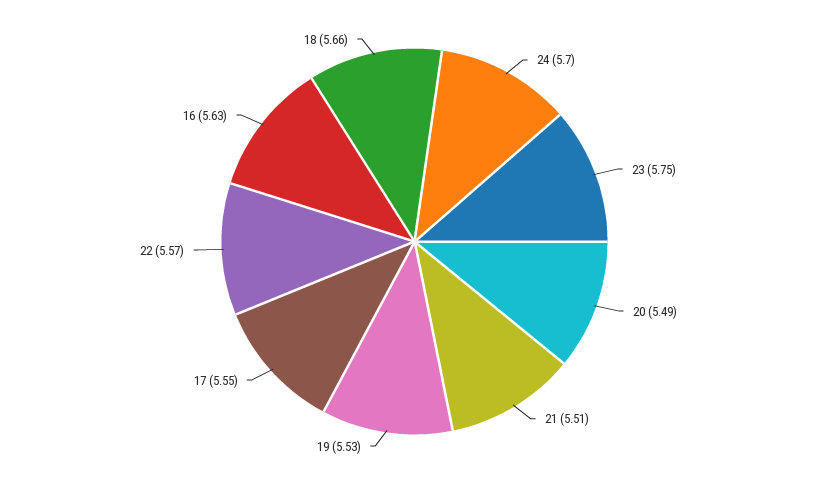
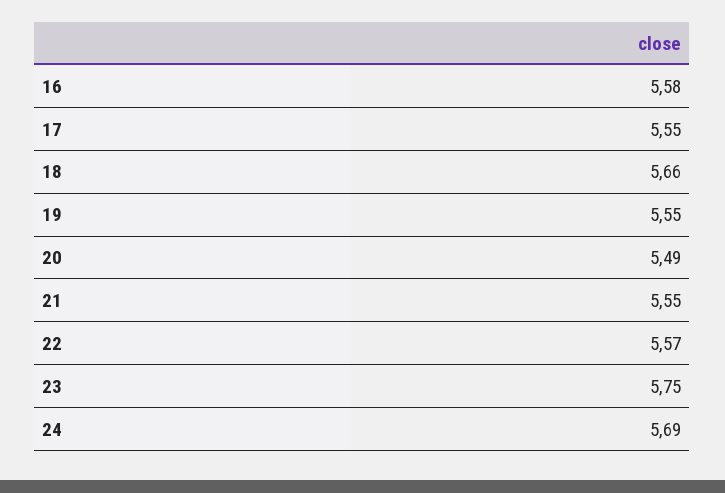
24: 5.7 -> 5.69
21: 5.51 -> 5.55
19: 5.53 -> 5.55
16: 5.63 -> 5.58

